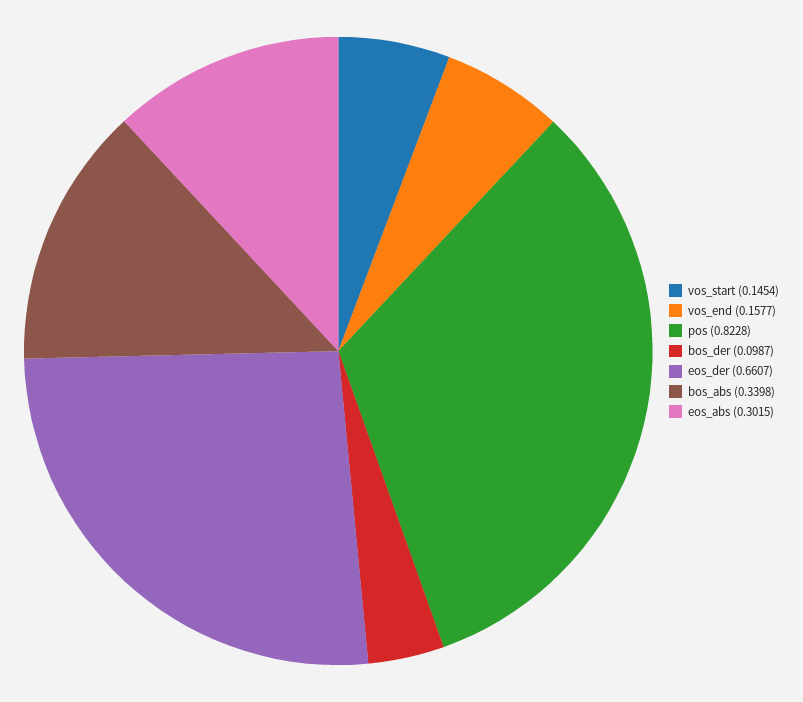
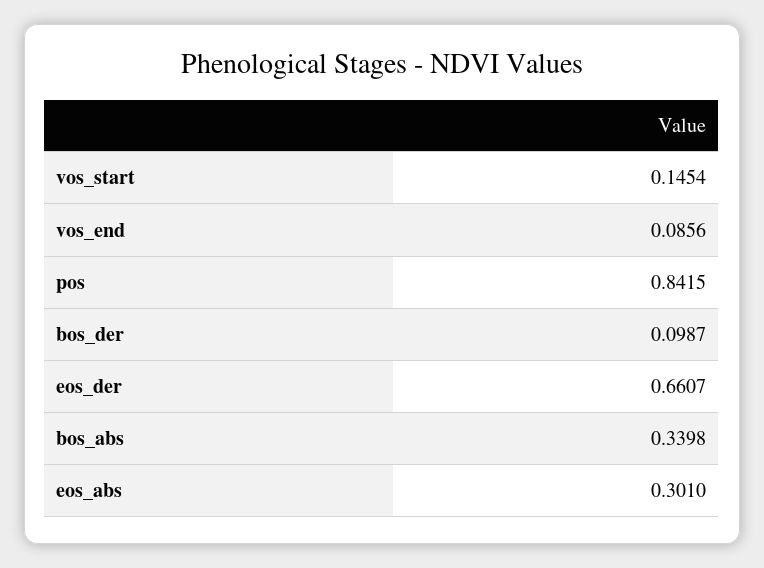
vos_end: 0.1577 -> 0.0856
pos: 0.8228 -> 0.8415
eos_abs: 0.3015 -> 0.301

